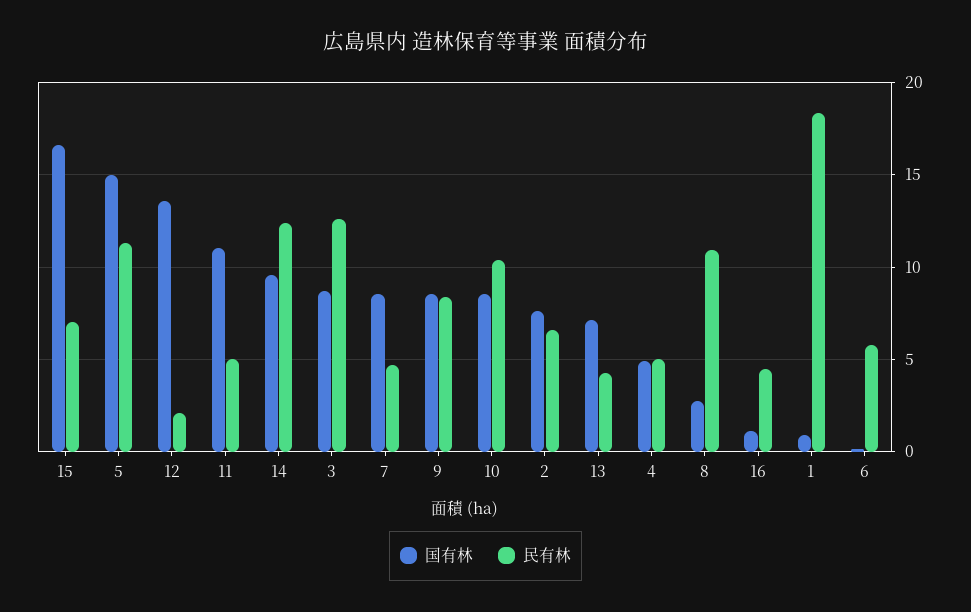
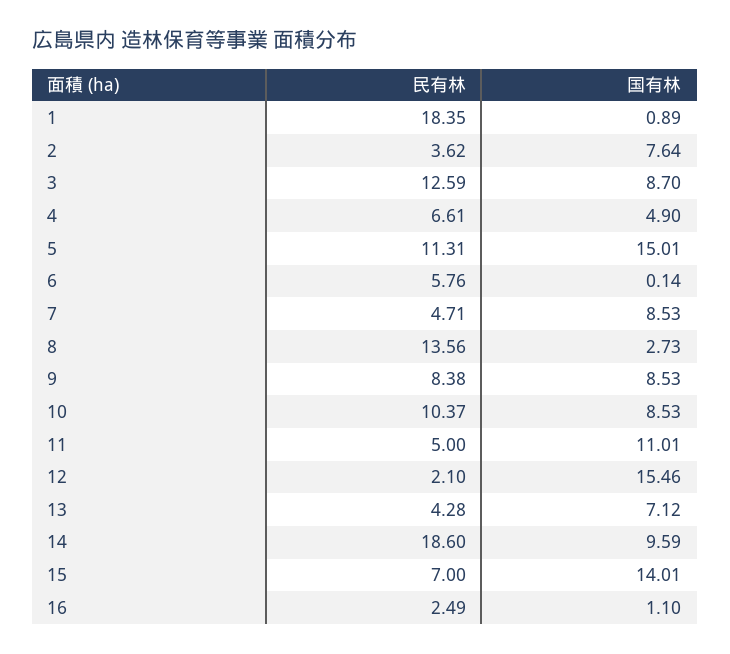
国有林, 15: 16.5 -> 14.01
国有林, 12: 13.5 -> 15.46
民有林, 14: 12.5 -> 18.6
民有林, 2: 6.5 -> 3.62
民有林, 4: 5 -> 6.61
民有林, 8: 11 -> 13.56
民有林, 16: 4.5 -> 2.49

